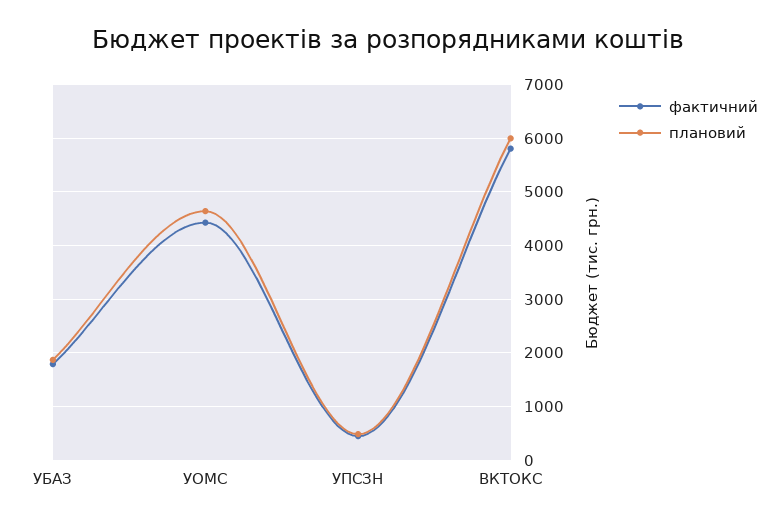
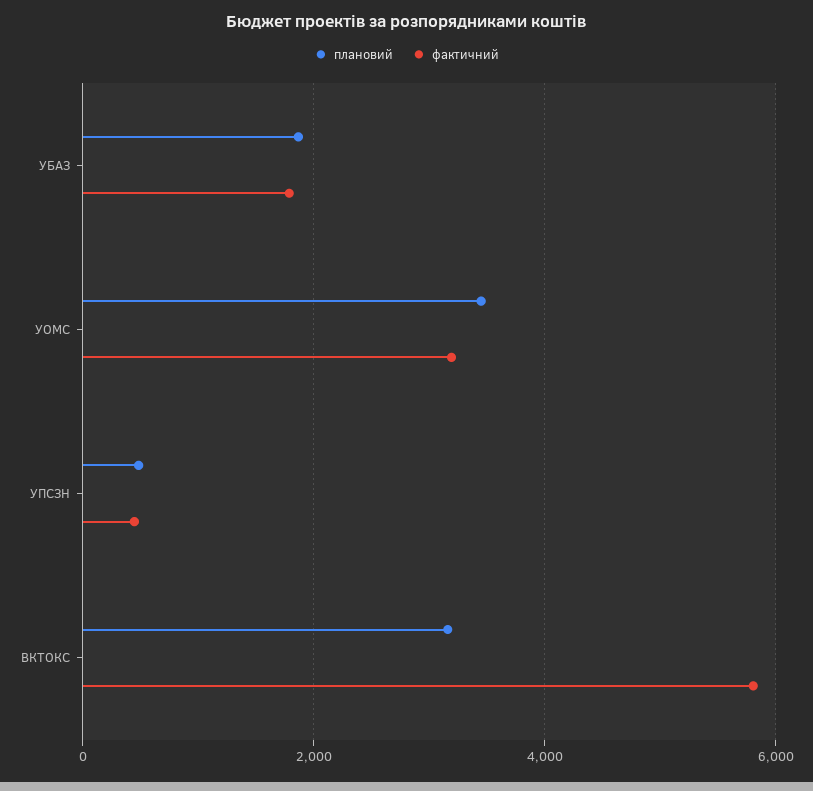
фактичний, УОМС: 4400 -> 3200
плановий, УОМС: 4600 -> 3400
плановий, ВКТОКС: 6000 -> 3200

